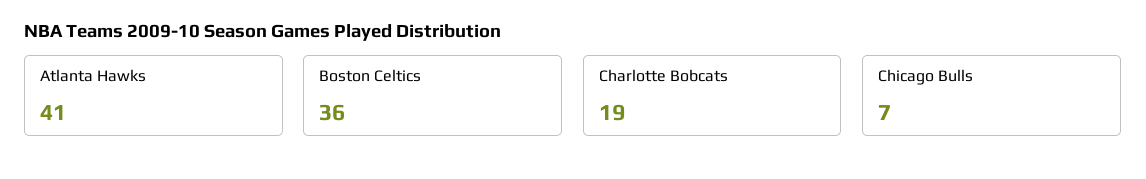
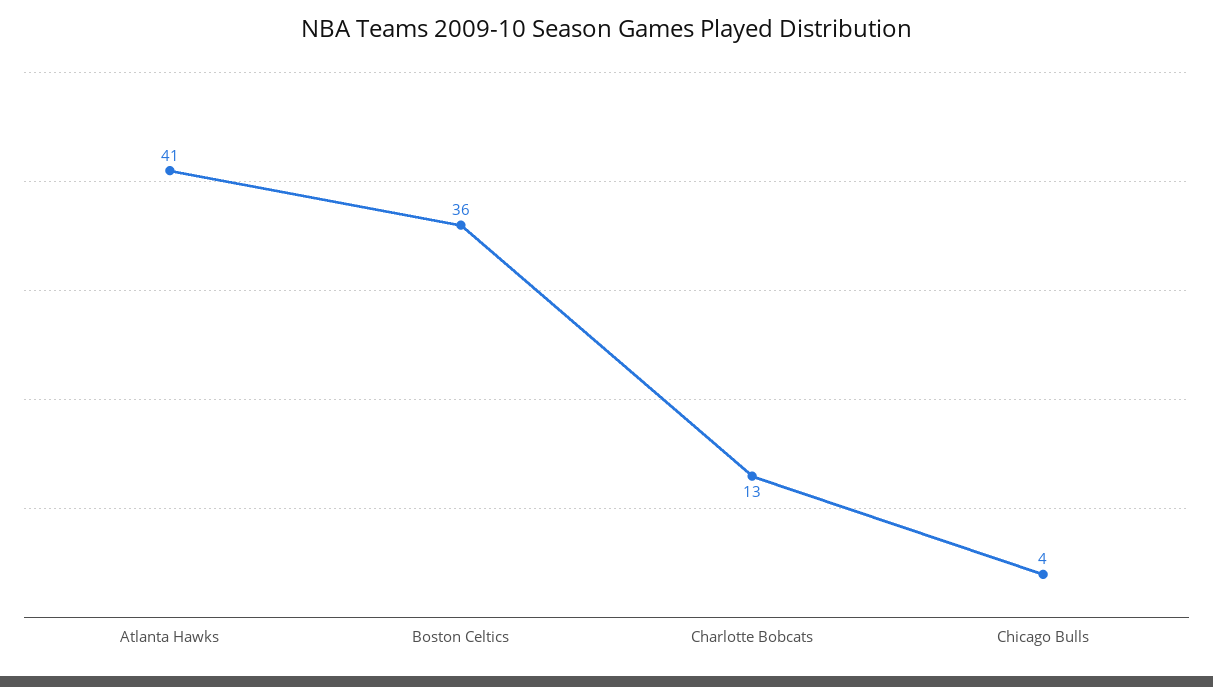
Charlotte Bobcats: 19 -> 13
Chicago Bulls: 7 -> 4

